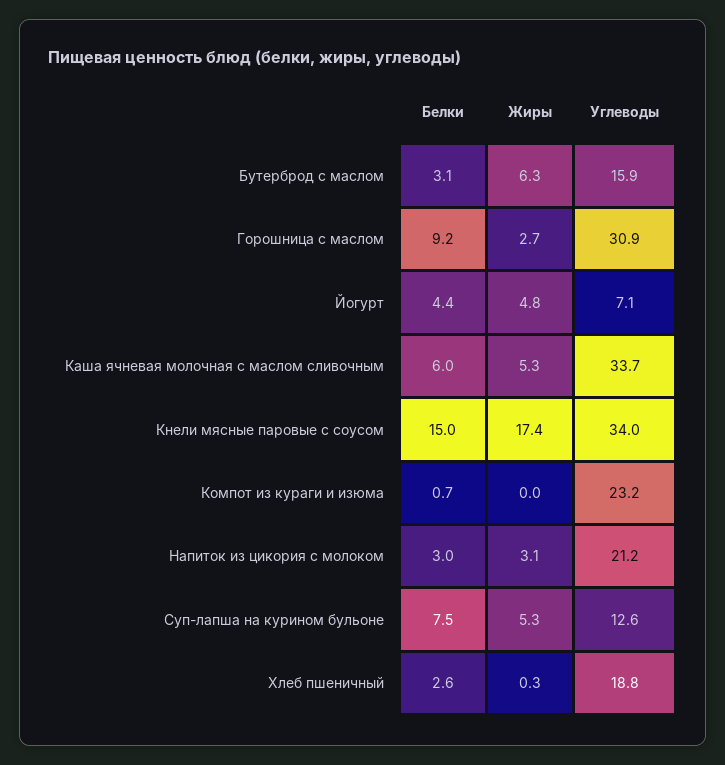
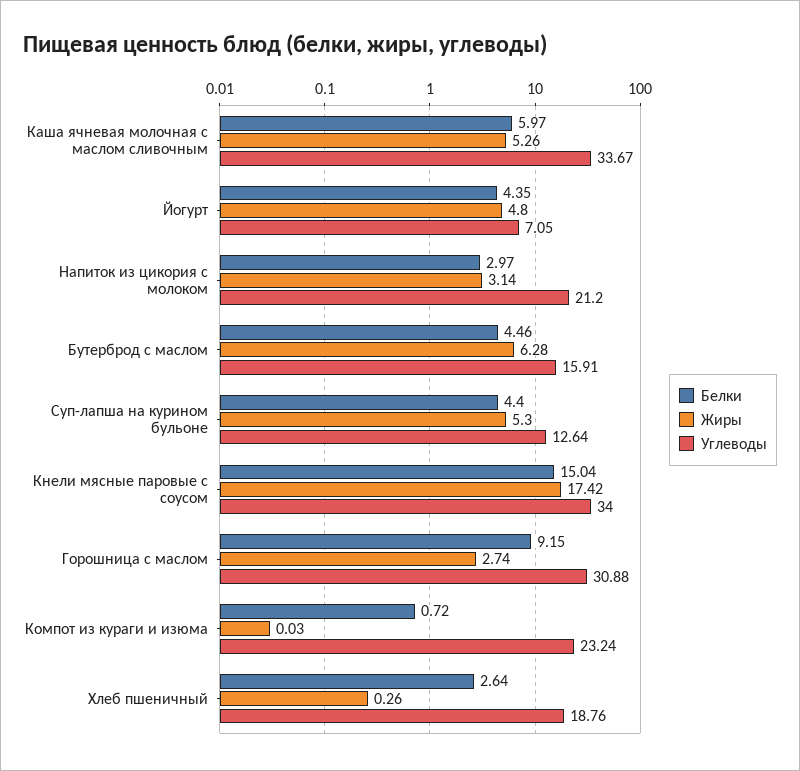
Белки, Бутерброд с маслом: 3.1 -> 4.46
Белки, Суп-лапша на курином бульоне: 7.5 -> 4.4

